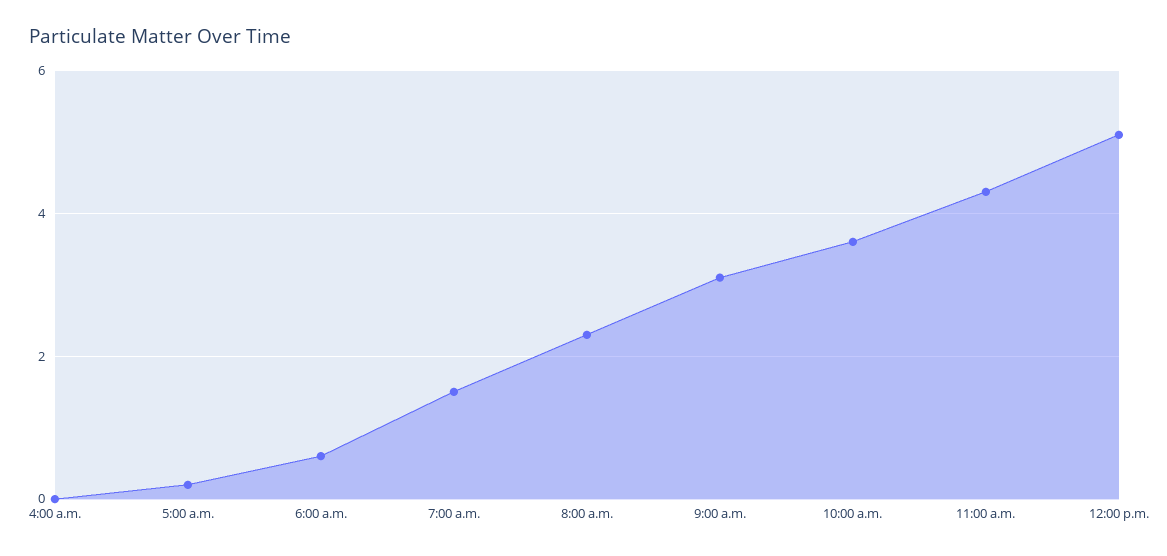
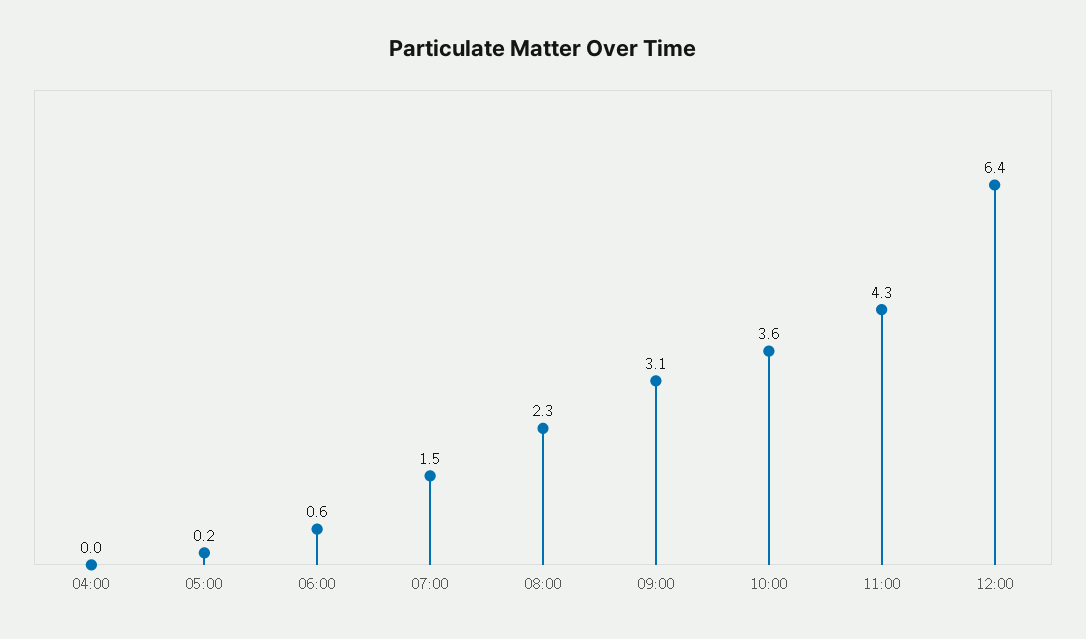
12:00 p.m.: 5 -> 6.4

